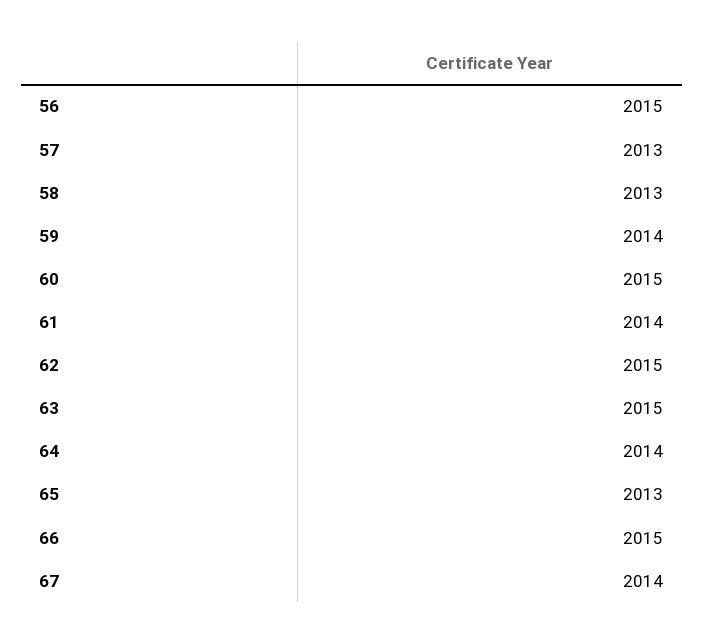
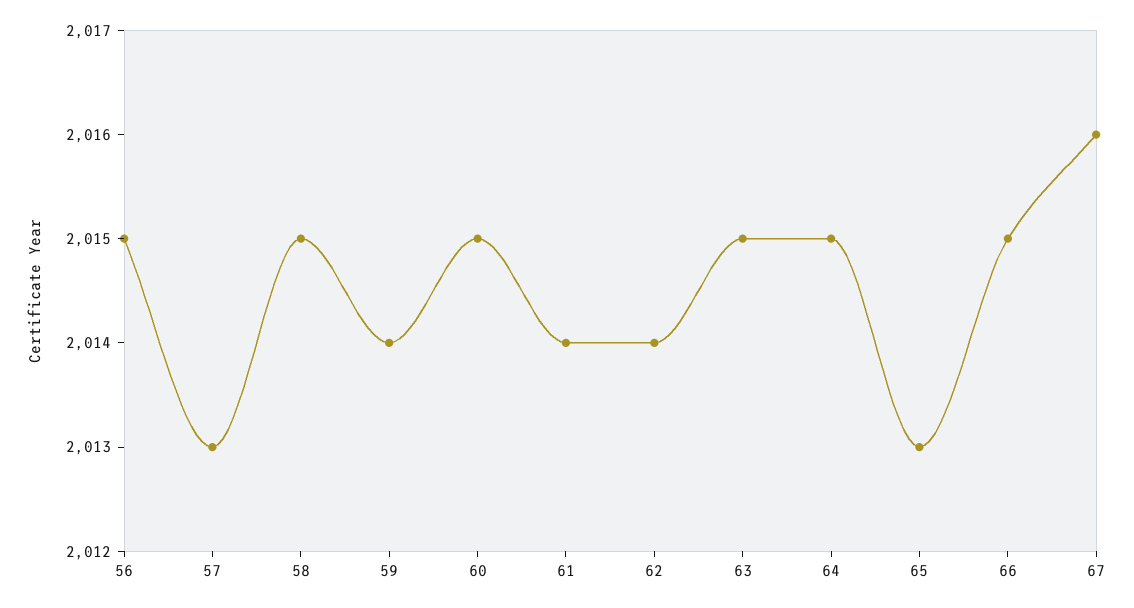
58: 2013 -> 2015
62: 2015 -> 2014
64: 2014 -> 2015
67: 2014 -> 2016

